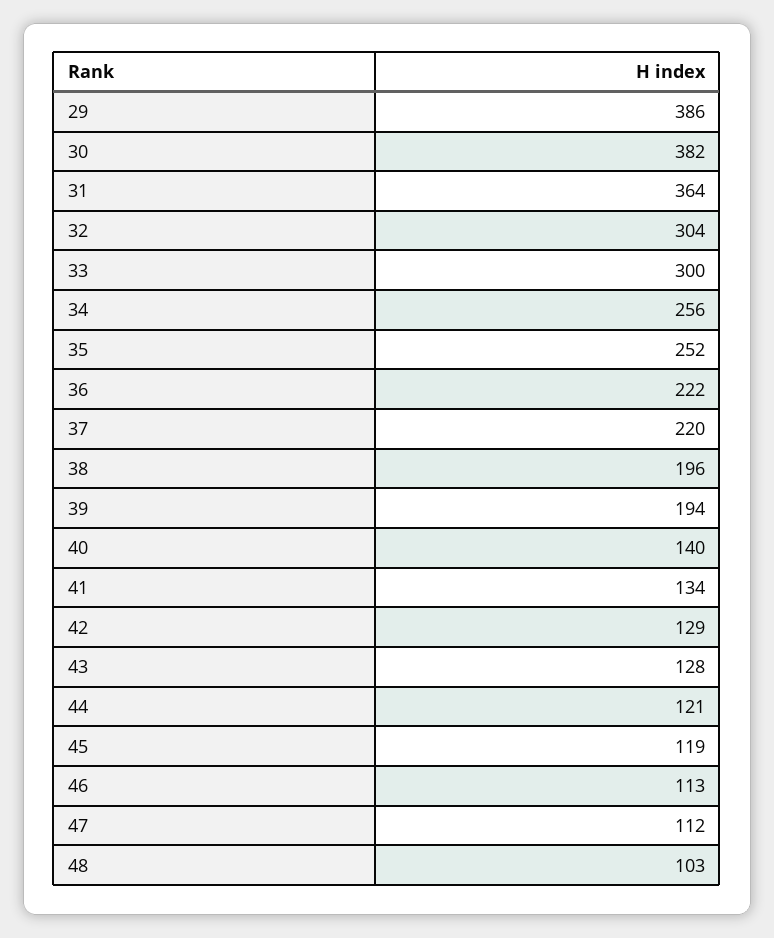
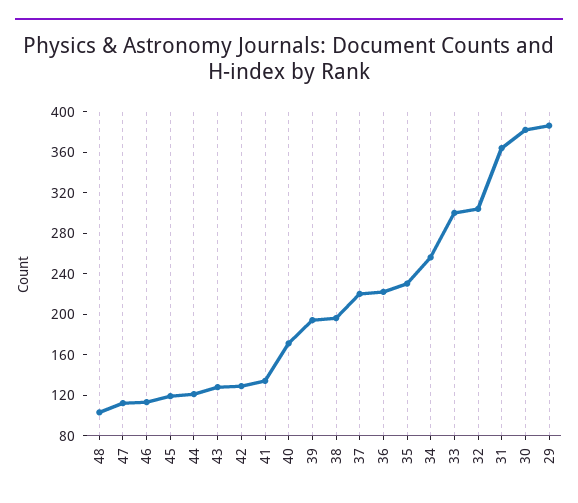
35: 252 -> 230
40: 140 -> 170

